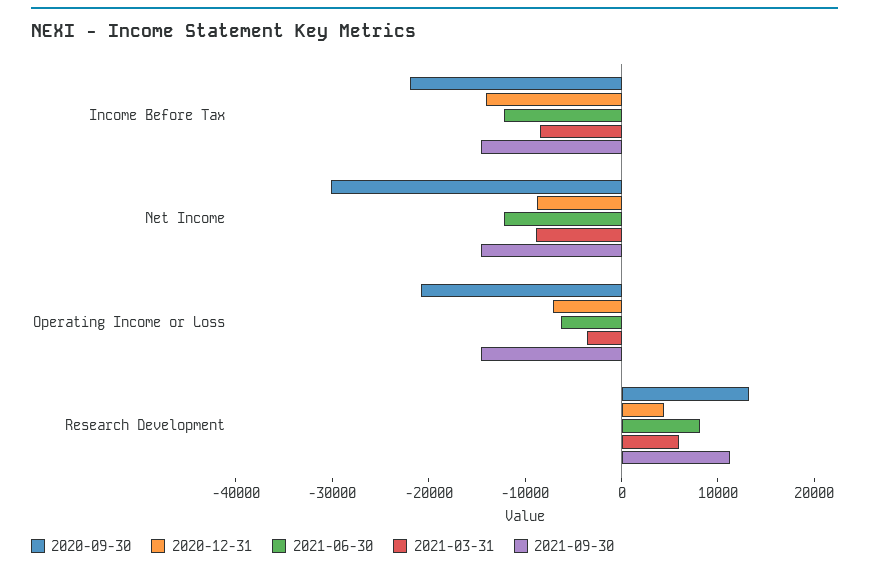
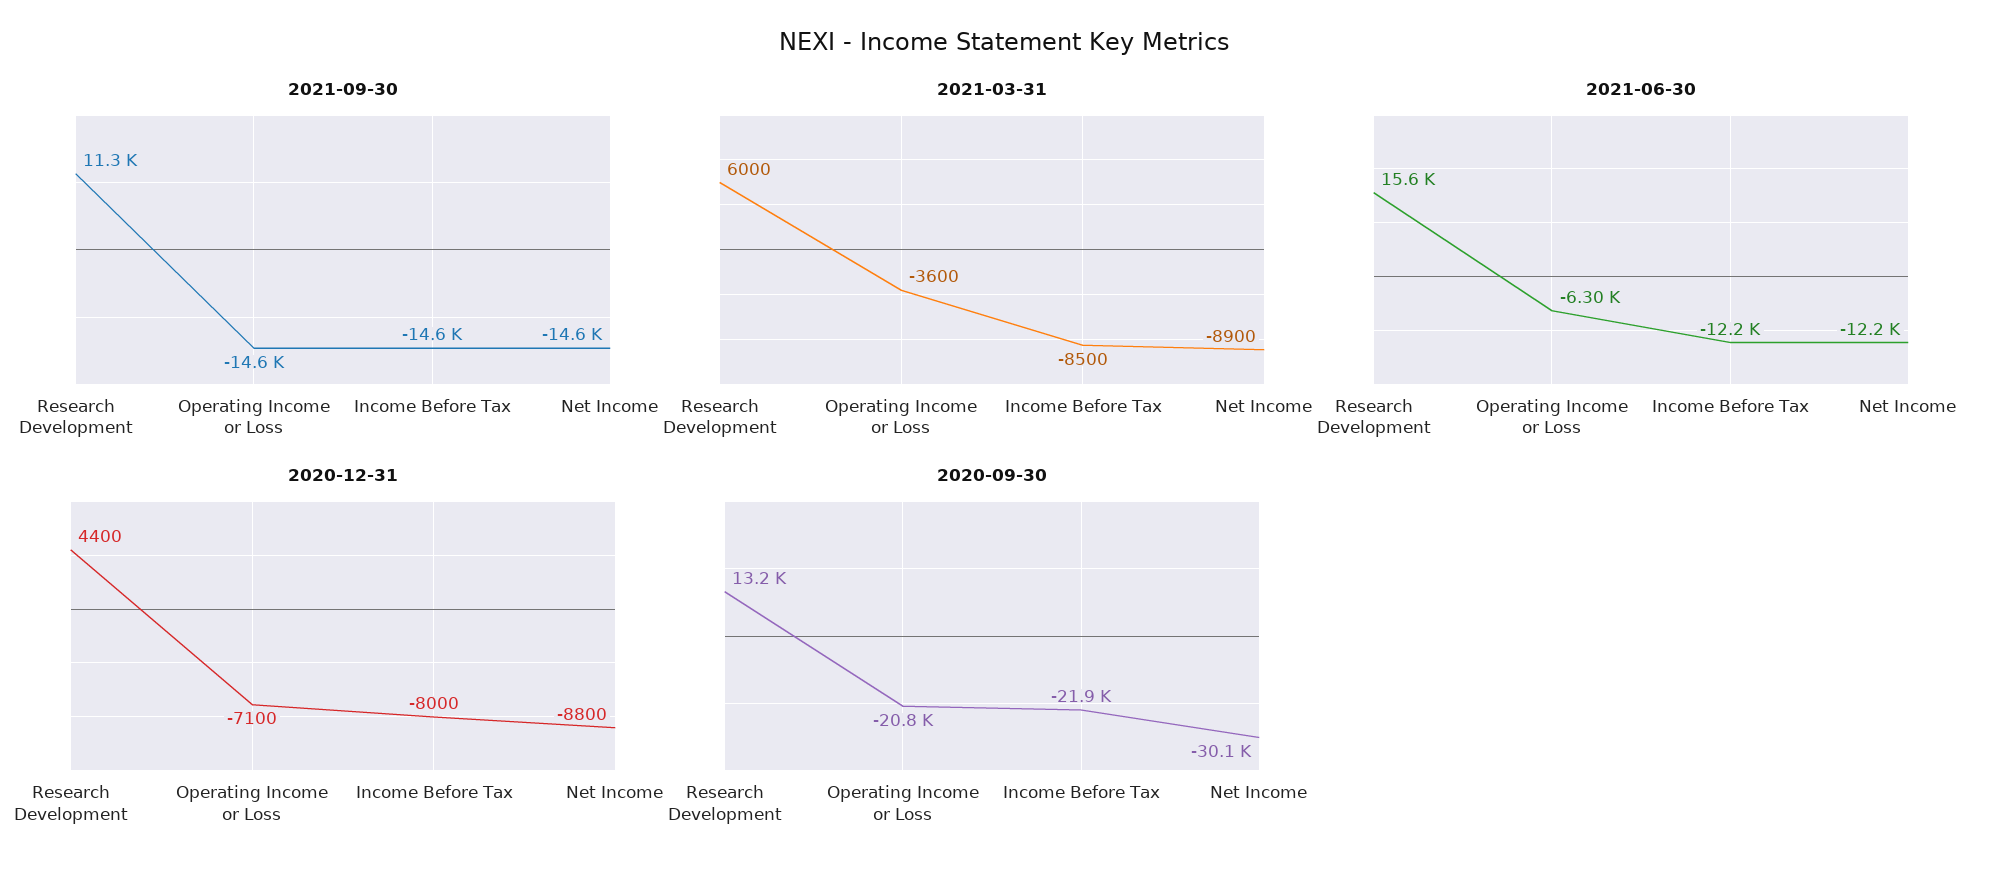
2020-12-31, Income Before Tax: -14000 -> -8000
2021-06-30, Research Development: 8000 -> 15600

